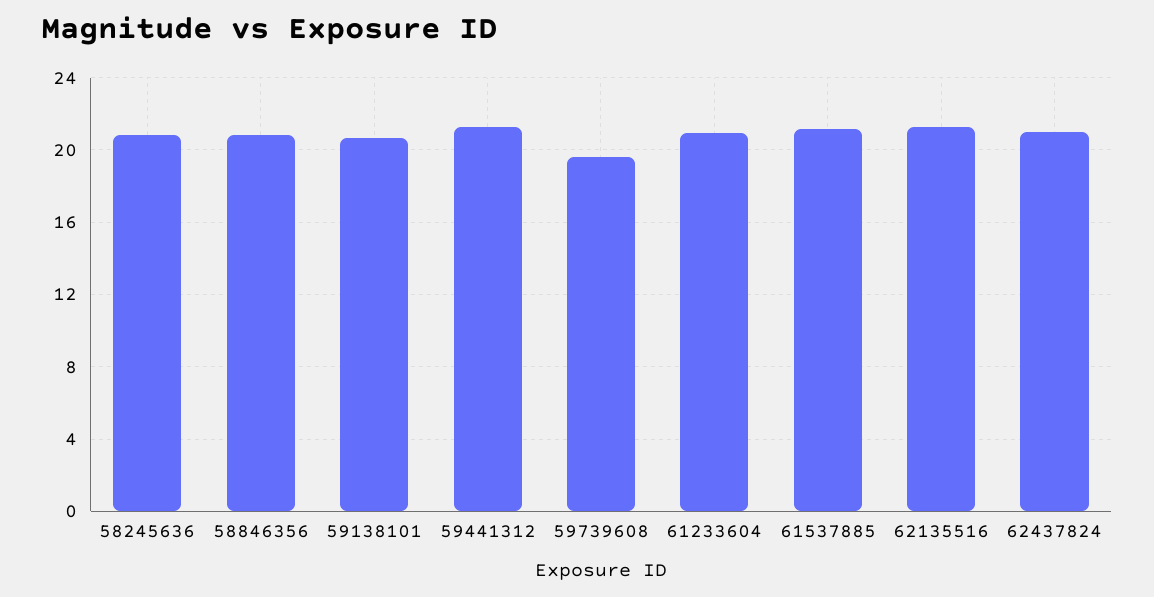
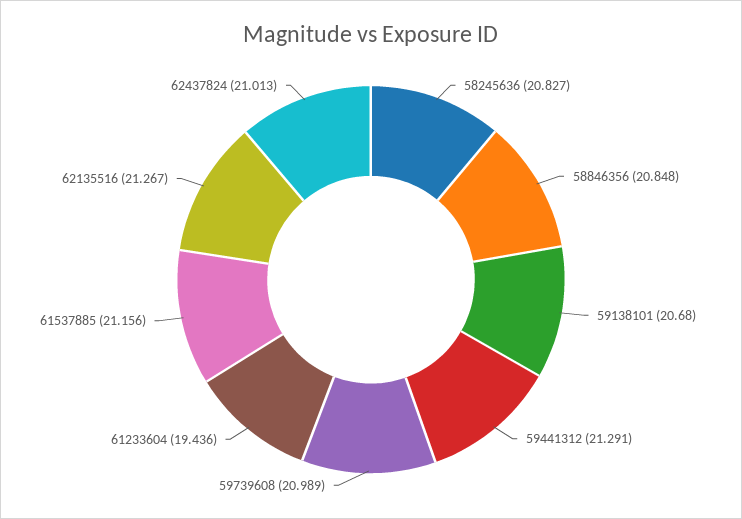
59739608: 19.5 -> 20.989
61233604: 21 -> 19.436

